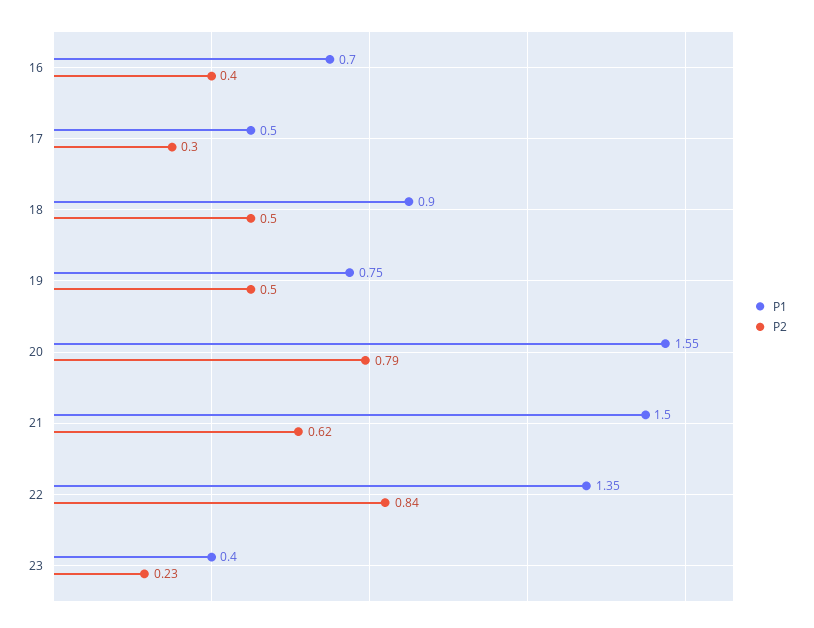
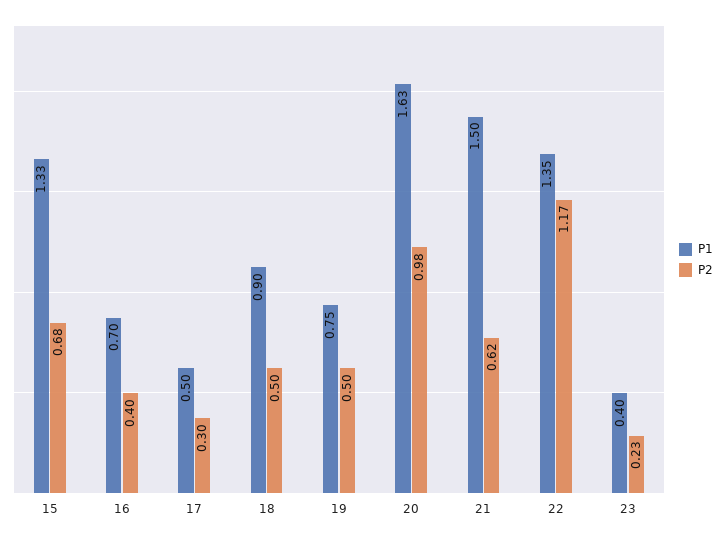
P1, 20: 1.55 -> 1.63
P2, 20: 0.79 -> 0.98
P2, 22: 0.84 -> 1.17
P1, 15: none -> 1.33
P2, 15: none -> 0.68

